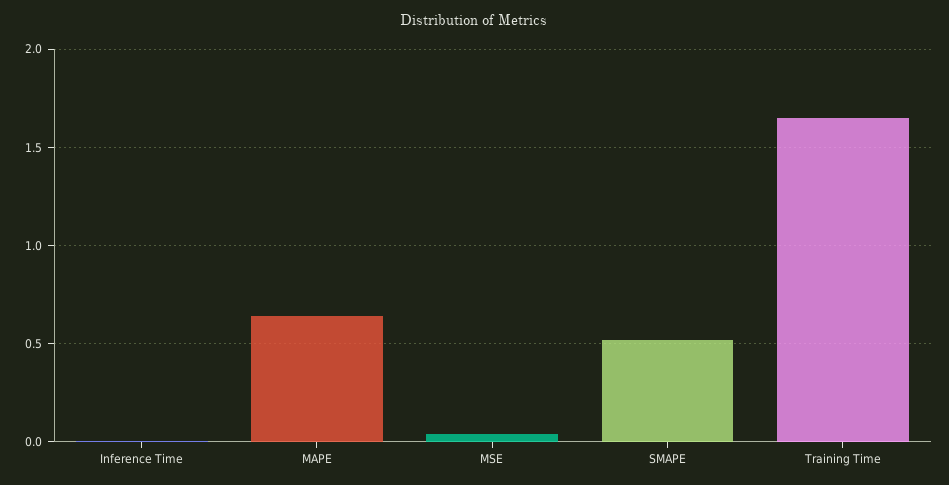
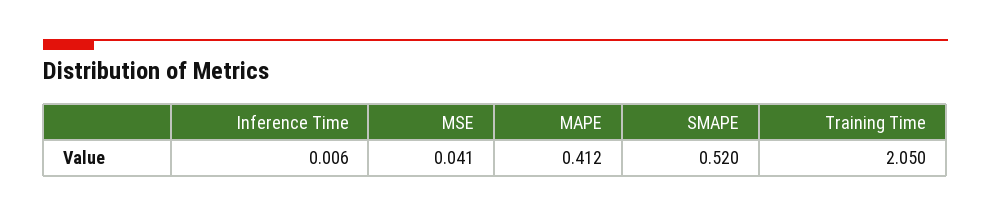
MAPE: 0.65 -> 0.412
Training Time: 1.65 -> 2.05

